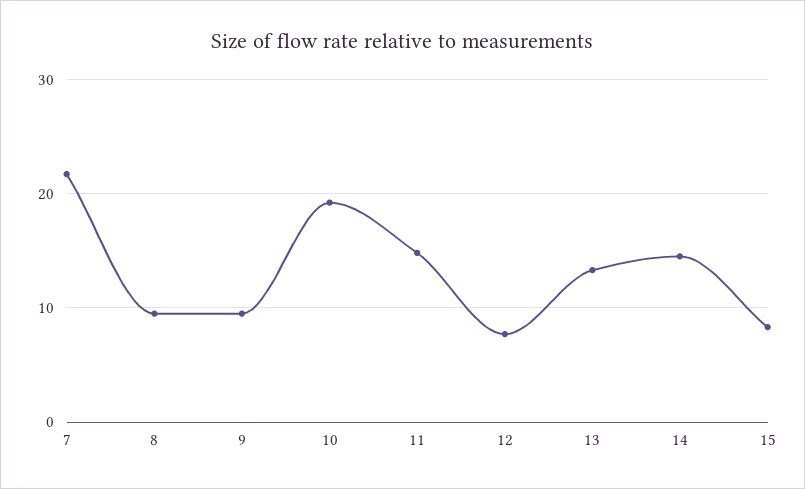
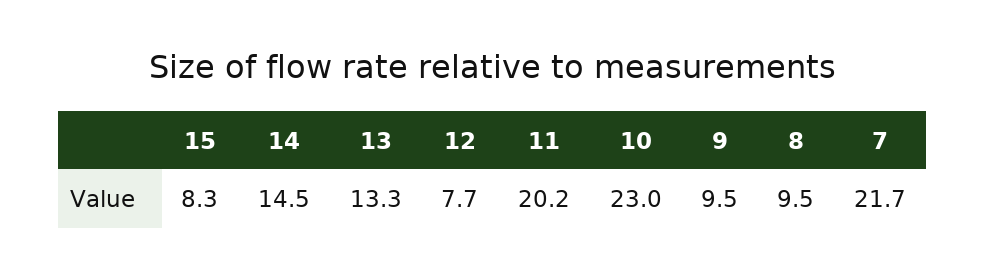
10: 19 -> 23
11: 15 -> 20.2

